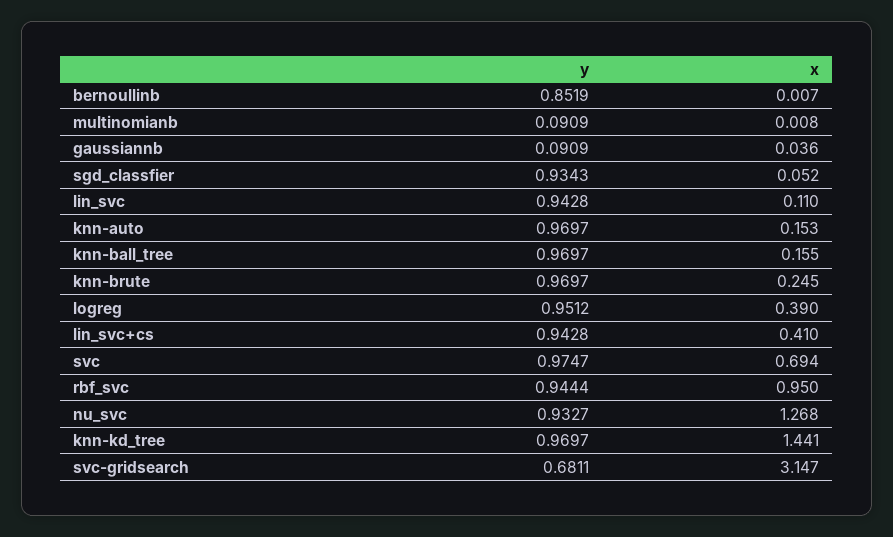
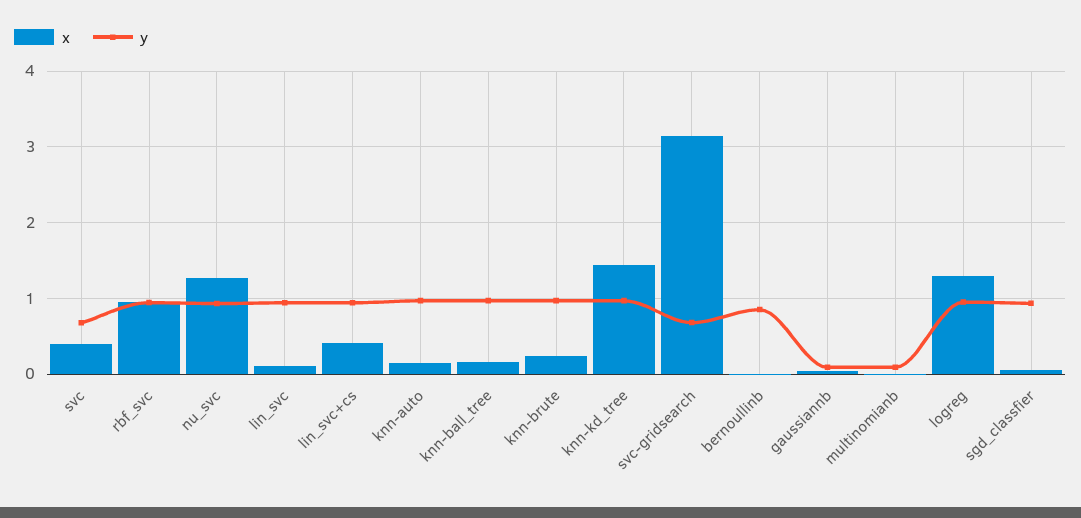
x, logreg: 0.39 -> 1.3
y, svc: 0.9747 -> 0.7
x, svc: 0.694 -> 0.4

